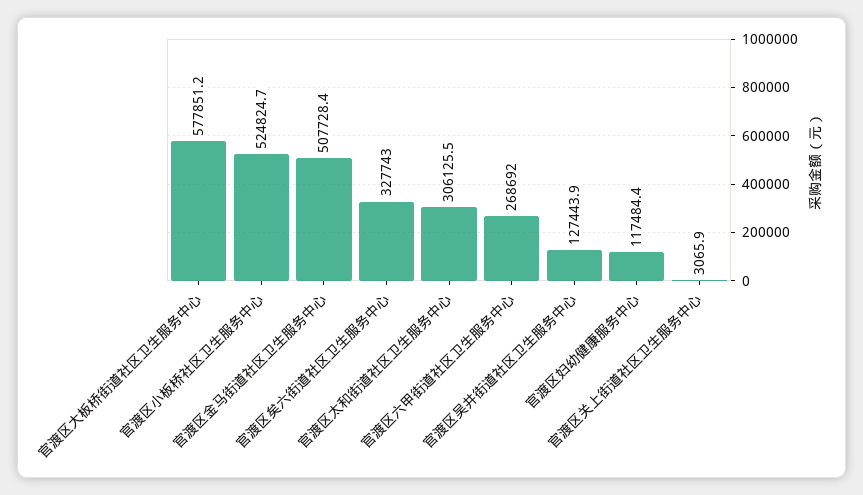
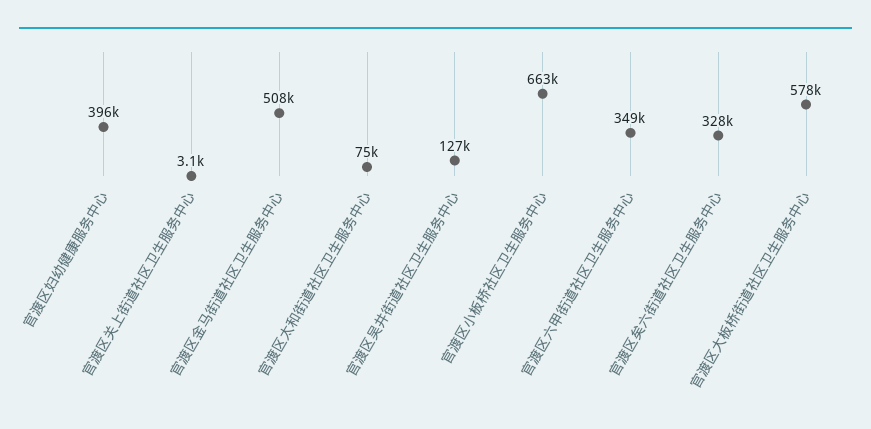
官渡区小板桥社区卫生服务中心: 524824.7 -> 663000
官渡区太和街道社区卫生服务中心: 306125.5 -> 75000
官渡区六甲街道社区卫生服务中心: 268692 -> 349000
官渡区妇幼健康服务中心: 117484.4 -> 396000

